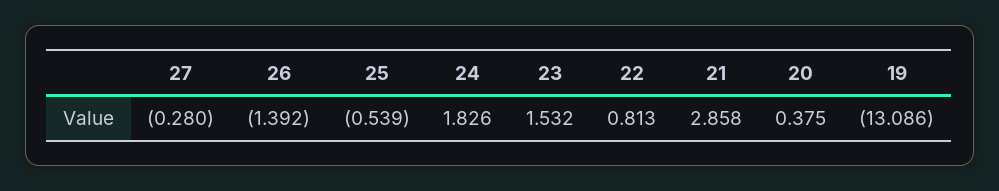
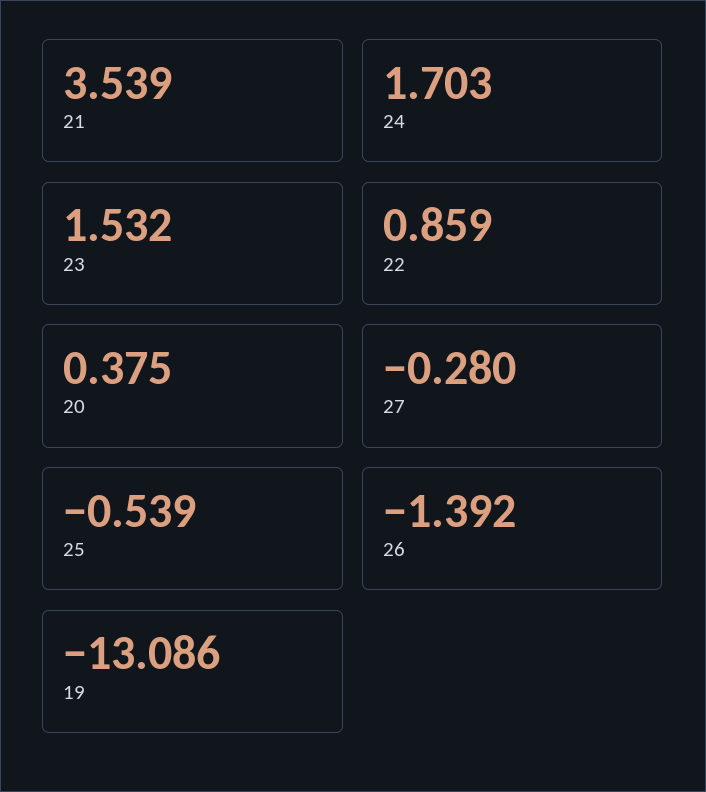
24: 1.826 -> 1.703
22: 0.813 -> 0.859
21: 2.858 -> 3.539

